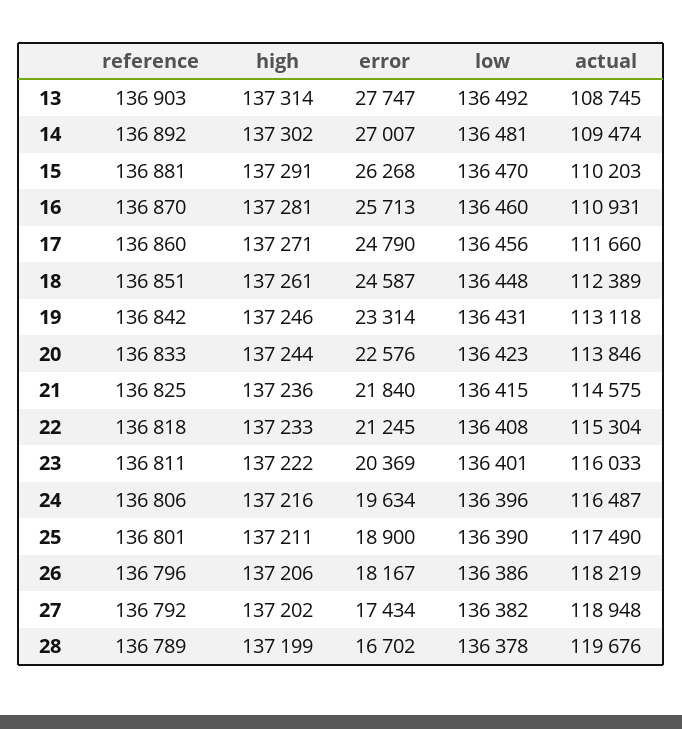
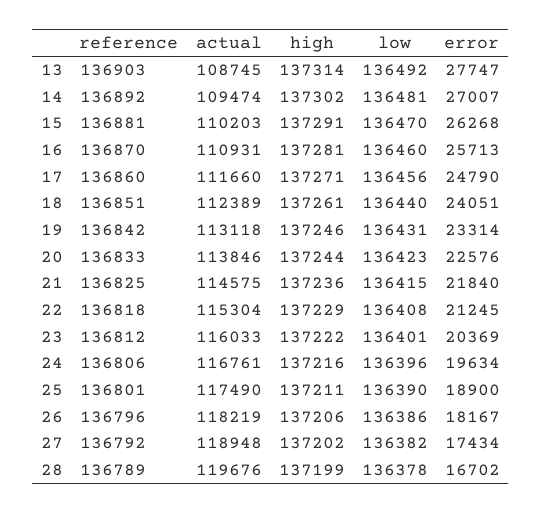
error, 18: 24587 -> 24051
low, 18: 136448 -> 136440
high, 22: 137233 -> 137229
reference, 23: 136811 -> 136812
actual, 24: 116487 -> 116761

